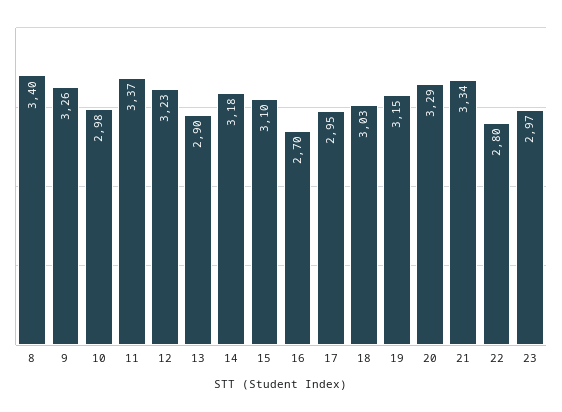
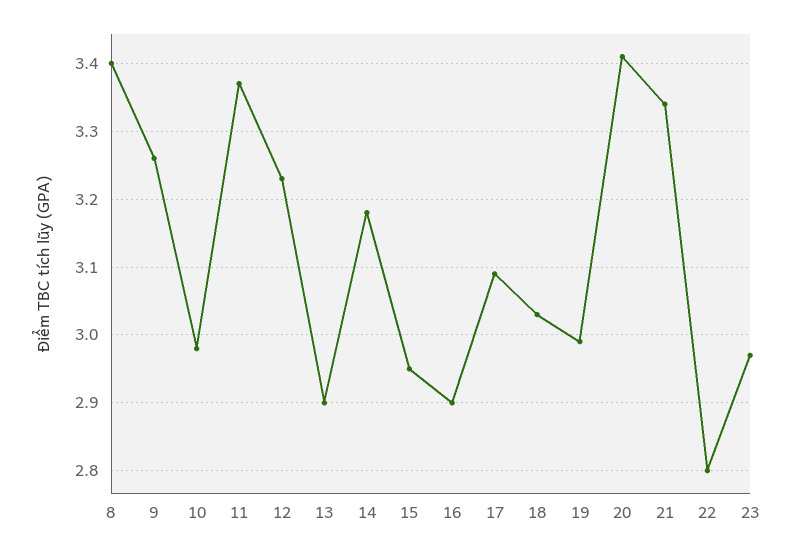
15: 3.1 -> 2.95
16: 2.7 -> 2.9
17: 2.95 -> 3.09
19: 3.15 -> 2.99
20: 3.29 -> 3.41

